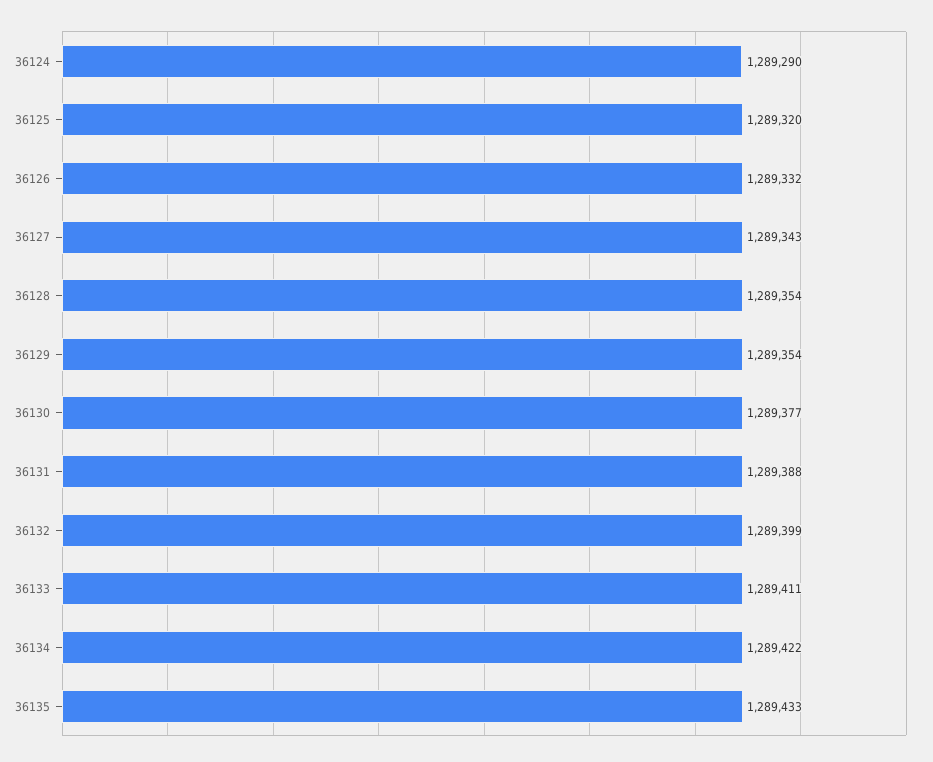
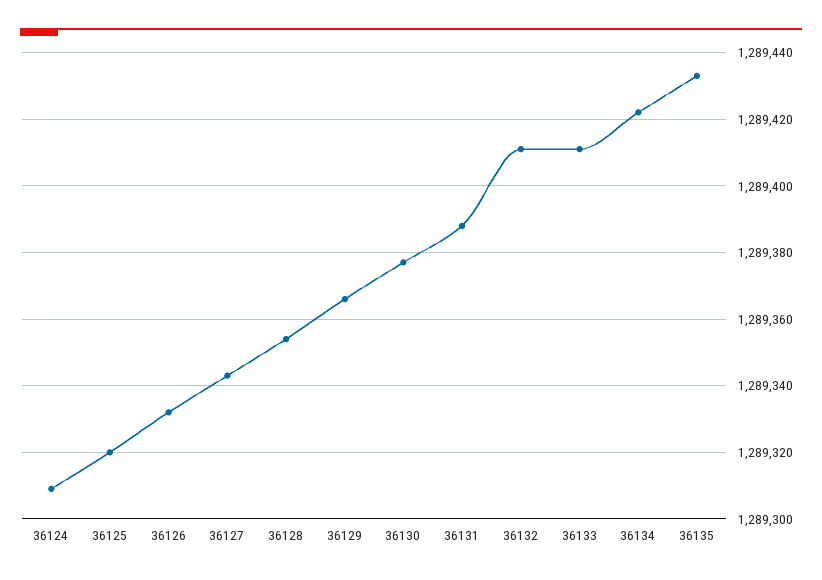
36124: 1289290 -> 1289310
36129: 1289354 -> 1289365
36132: 1289399 -> 1289410

